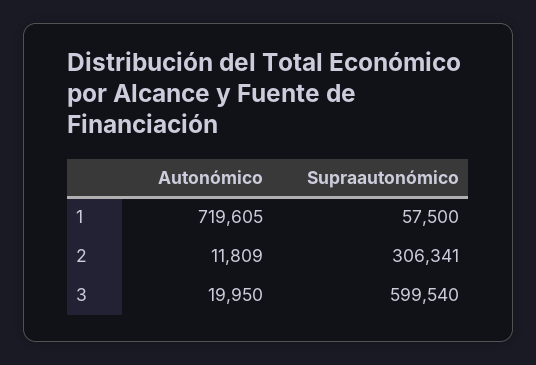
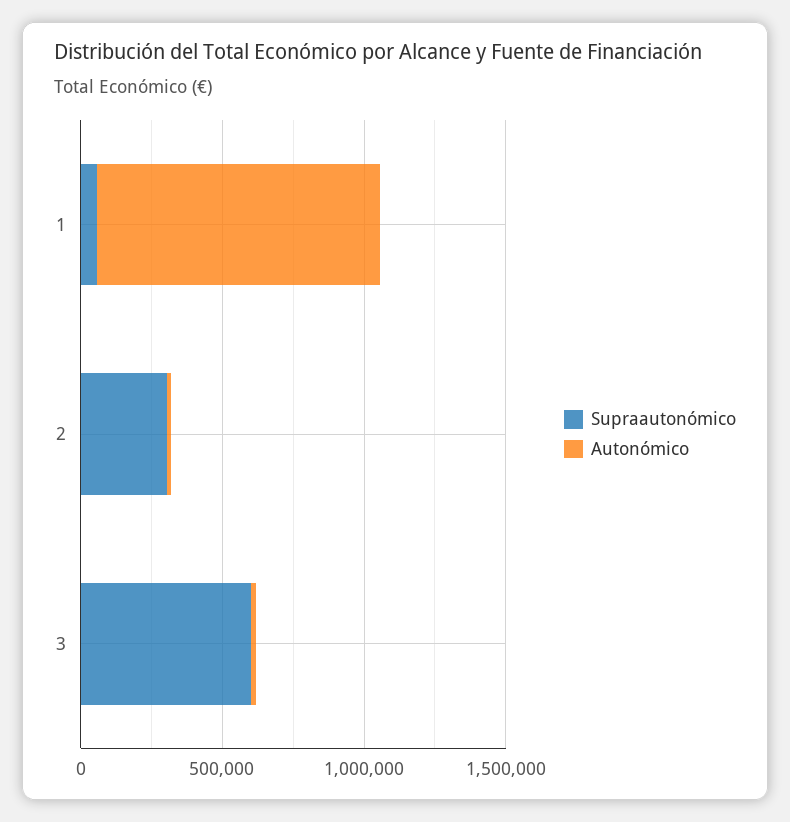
Autonómico, 1: 719605 -> 1000000

